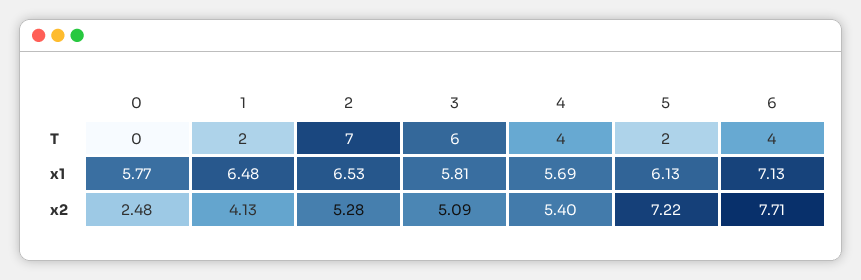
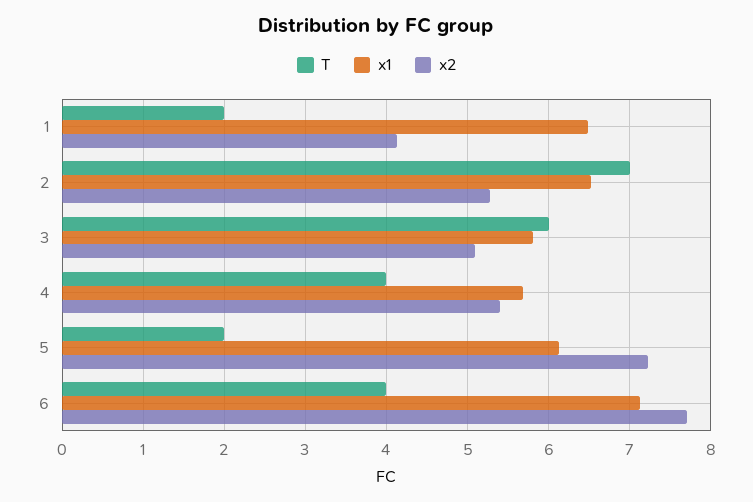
T, 0: 0 -> none
x1, 0: 5.77 -> none
x2, 0: 2.48 -> none

